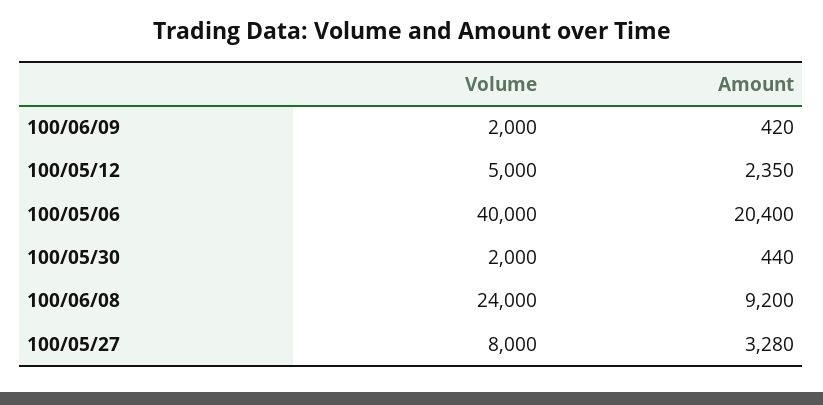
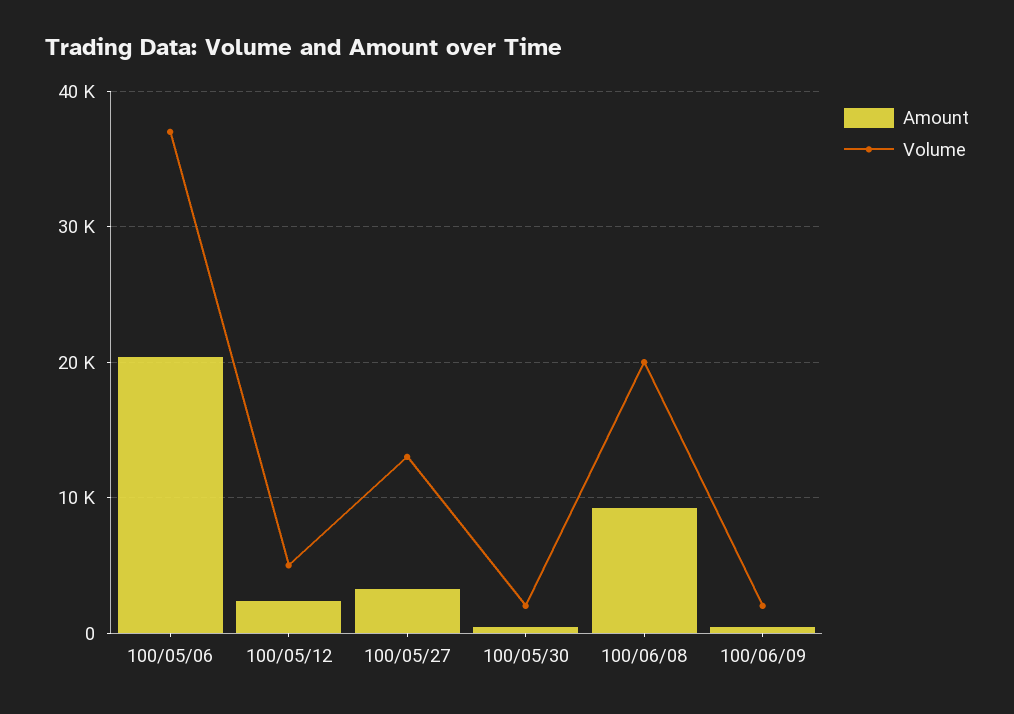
Volume, 100/05/06: 40000 -> 37000
Volume, 100/06/08: 24000 -> 20000
Volume, 100/05/27: 8000 -> 13000

